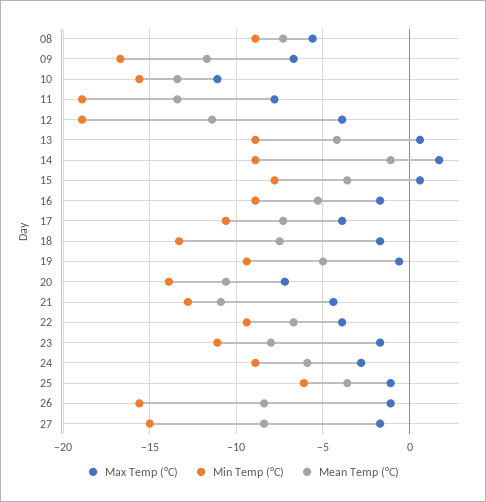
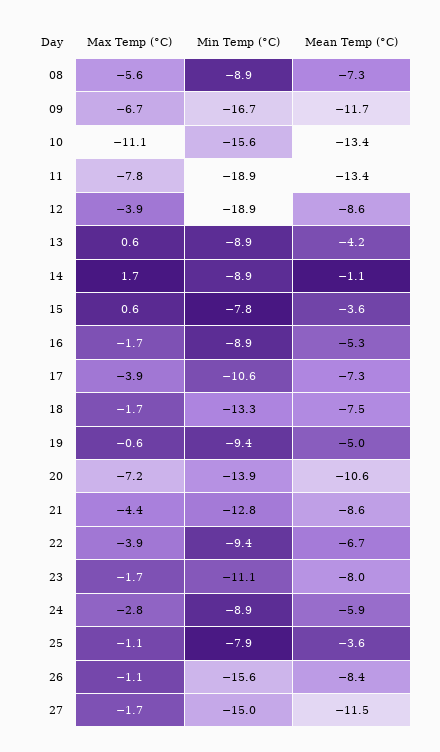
Mean Temp (°C), 12: -11.5 -> -8.6
Mean Temp (°C), 21: -11 -> -8.6
Min Temp (°C), 25: -6 -> -7.9
Mean Temp (°C), 27: -8.5 -> -11.5

